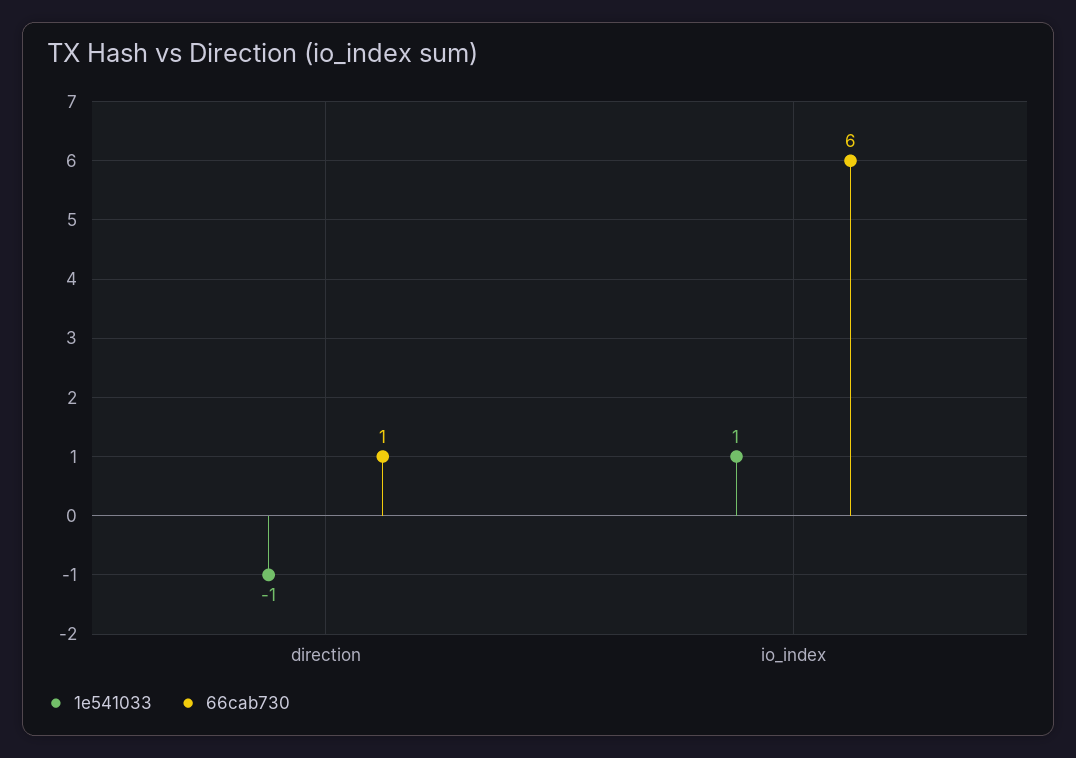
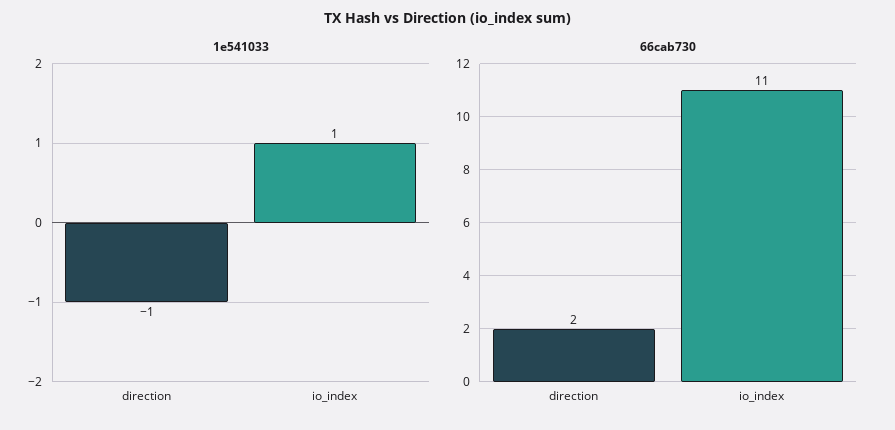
66cab730, direction: 1 -> 2
66cab730, io_index: 6 -> 11

